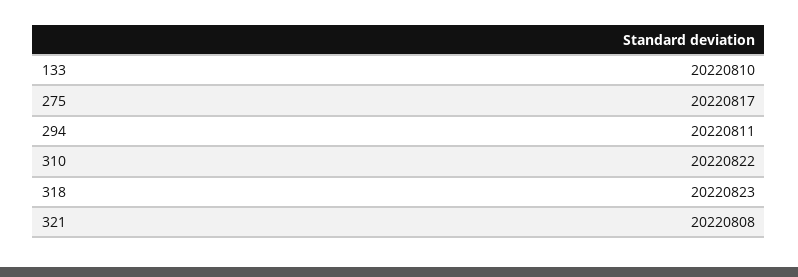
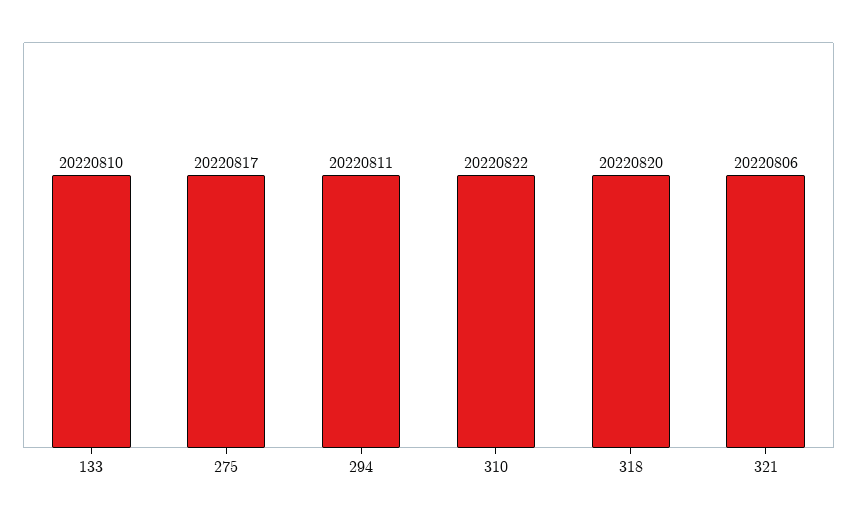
318: 20220823 -> 20220820
321: 20220808 -> 20220806

